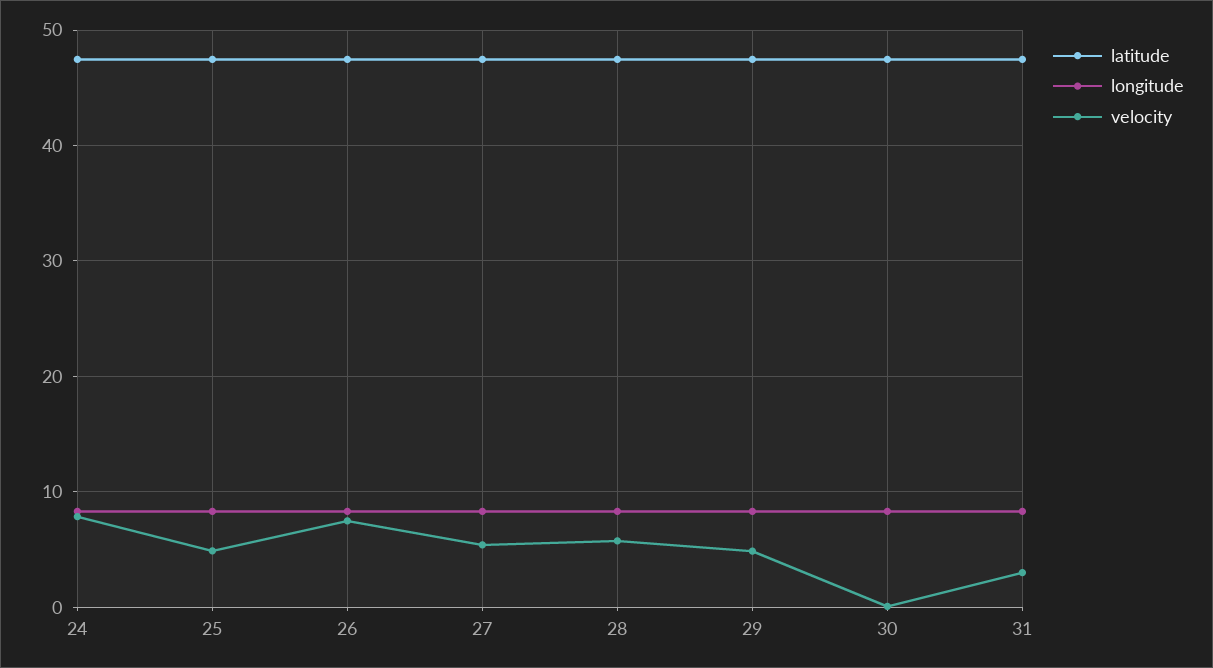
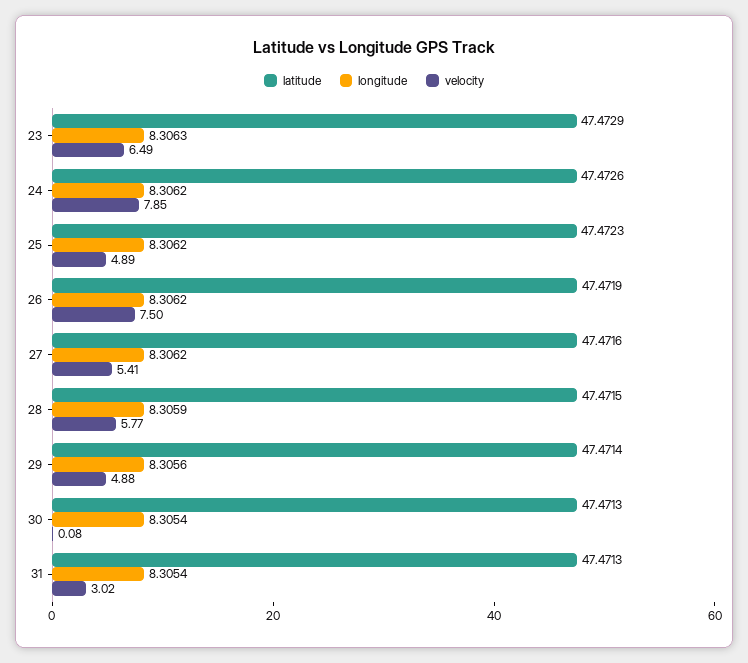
latitude, 23: none -> 47.4729
longitude, 23: none -> 8.3063
velocity, 23: none -> 6.49

